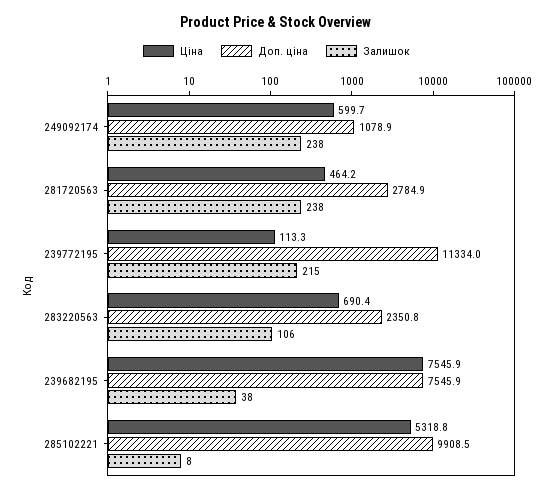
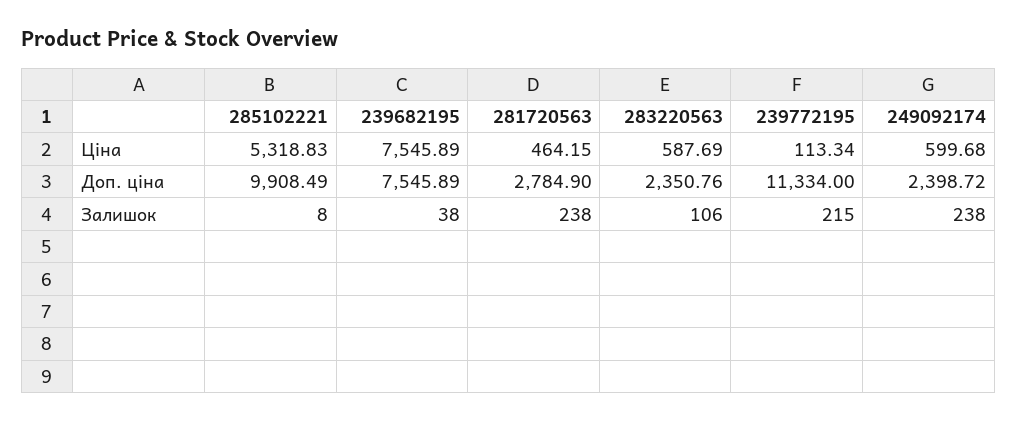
Доп. ціна, 249092174: 1078.9 -> 2398.72
Ціна, 283220563: 690.4 -> 587.69

